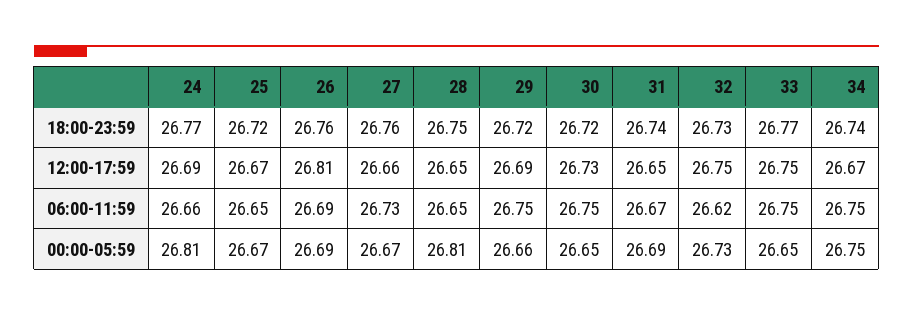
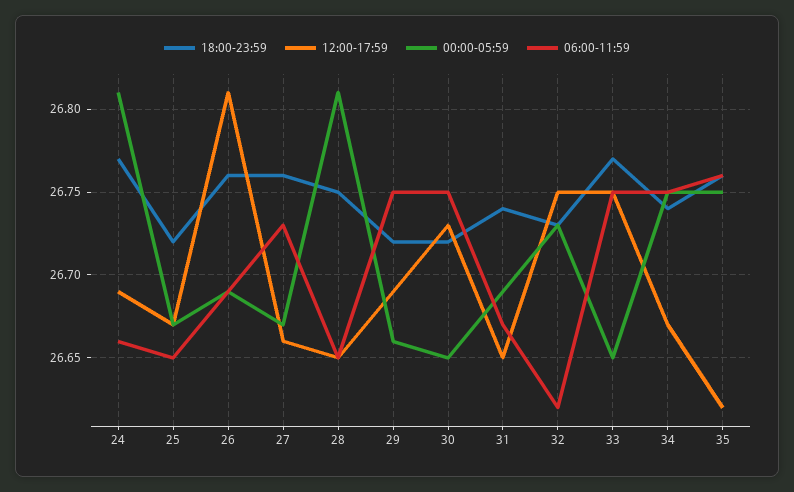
18:00-23:59, 35: none -> 26.76
12:00-17:59, 35: none -> 26.62
00:00-05:59, 35: none -> 26.75
06:00-11:59, 35: none -> 26.76

